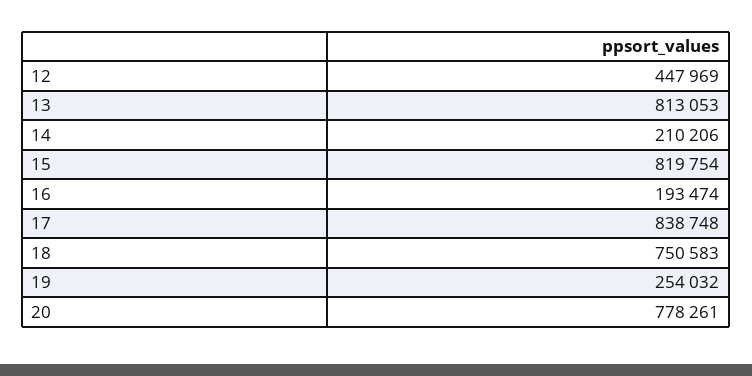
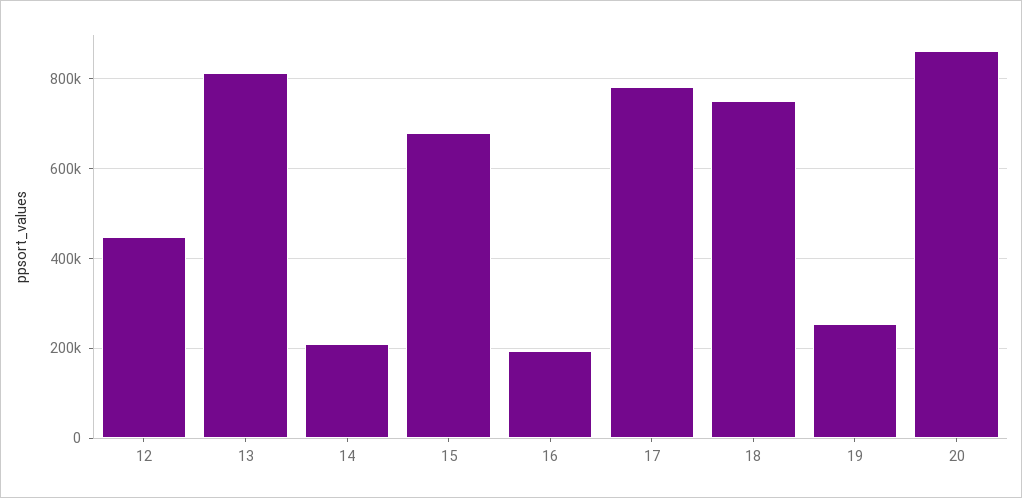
15: 819754 -> 680000
17: 838748 -> 780000
20: 778261 -> 860000

